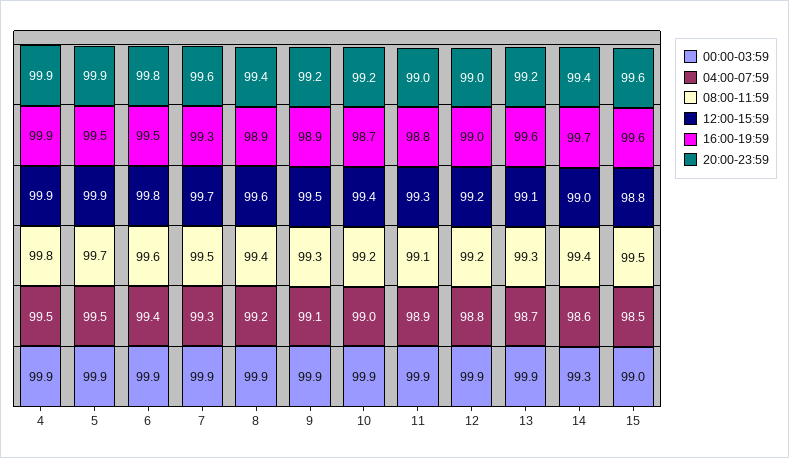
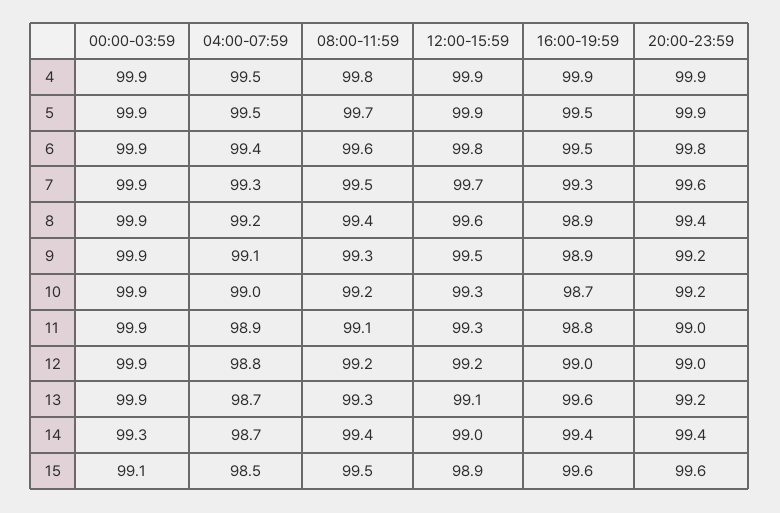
12:00-15:59, 10: 99.4 -> 99.3
04:00-07:59, 14: 98.6 -> 98.7
16:00-19:59, 14: 99.7 -> 99.4
00:00-03:59, 15: 99 -> 99.1
12:00-15:59, 15: 98.8 -> 98.9

